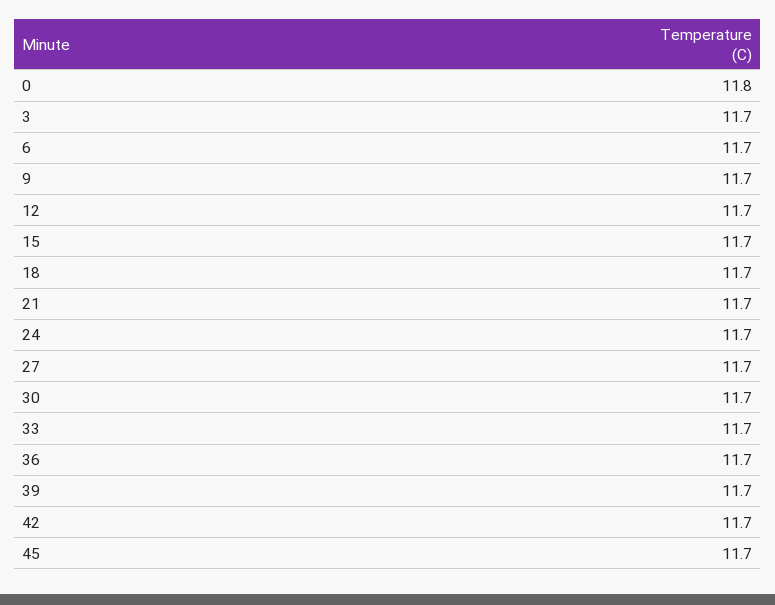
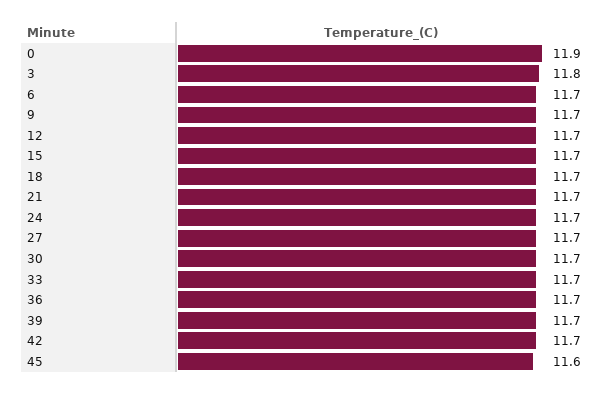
0: 11.8 -> 11.9
3: 11.7 -> 11.8
45: 11.7 -> 11.6

